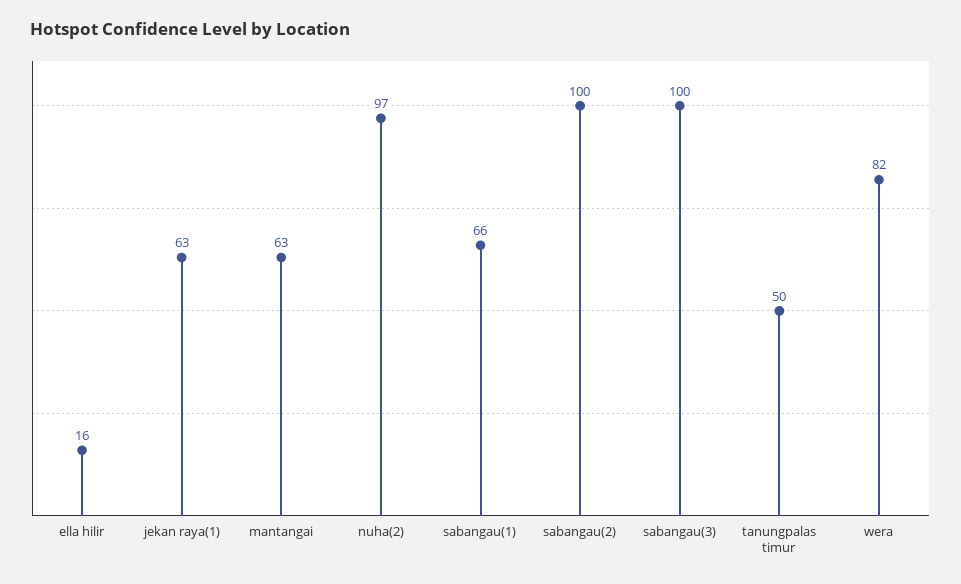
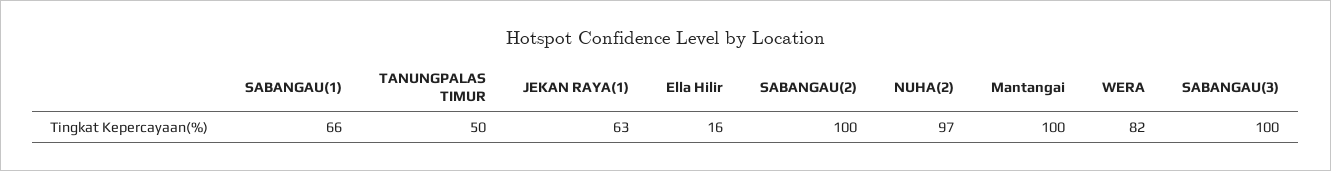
mantangai: 63 -> 100

